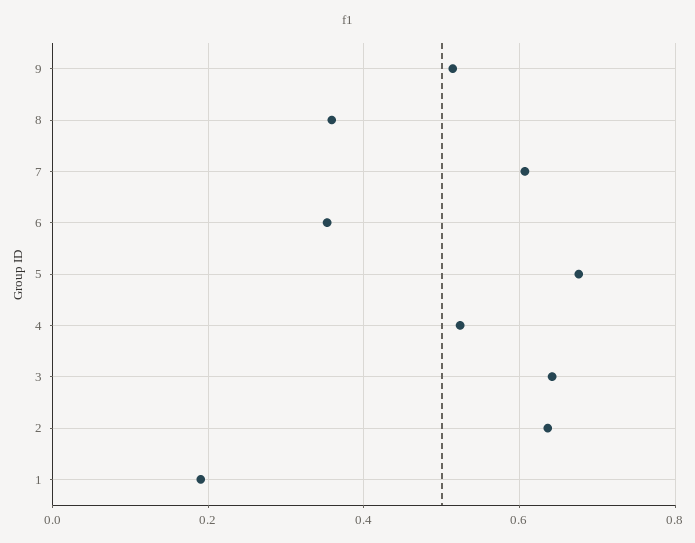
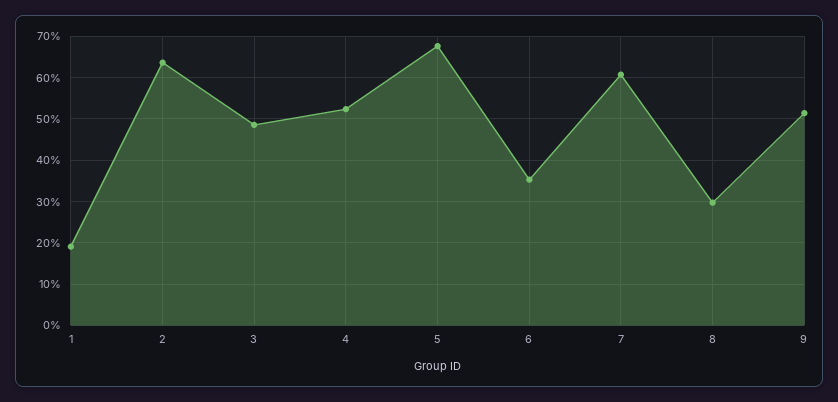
8: 0.36 -> 0.3
3: 0.64 -> 0.48

